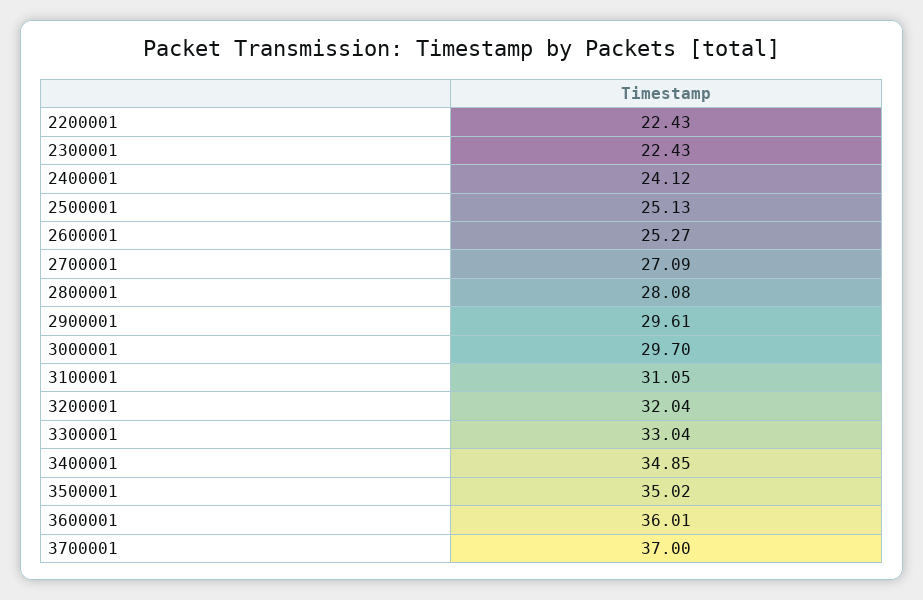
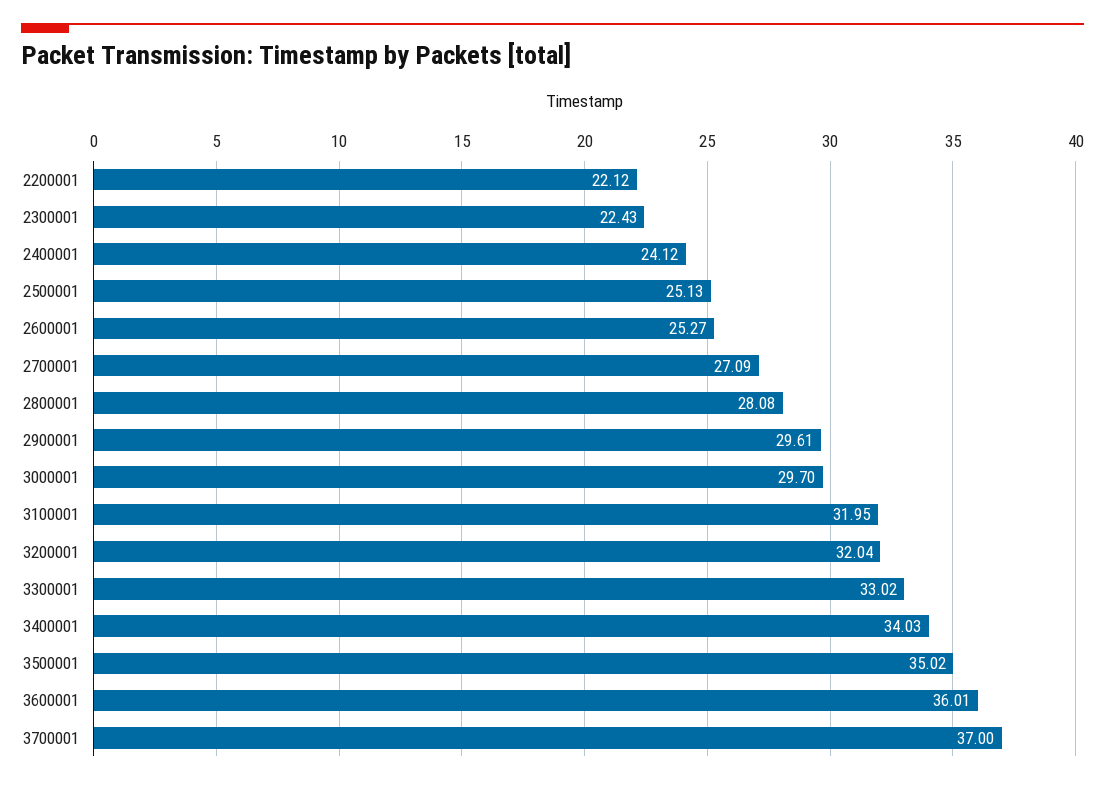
2200001: 22.43 -> 22.12
3100001: 31.05 -> 31.95
3300001: 33.04 -> 33.02
3400001: 34.85 -> 34.03

